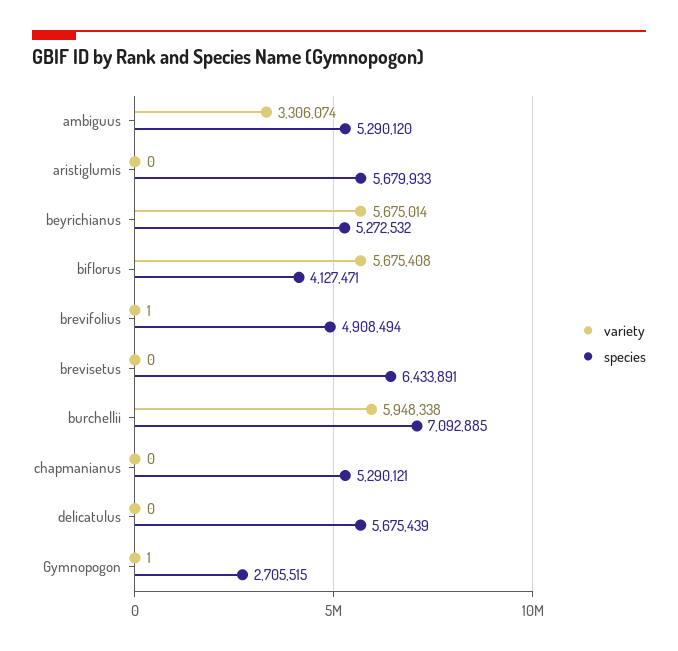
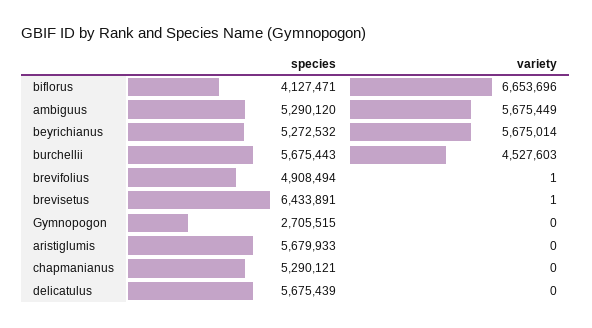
variety, ambiguus: 3306074 -> 5675449
variety, biflorus: 5675408 -> 6653696
variety, brevisetus: 0 -> 1
variety, burchellii: 5948338 -> 4527603
species, burchellii: 7092885 -> 5675443
variety, Gymnopogon: 1 -> 0

